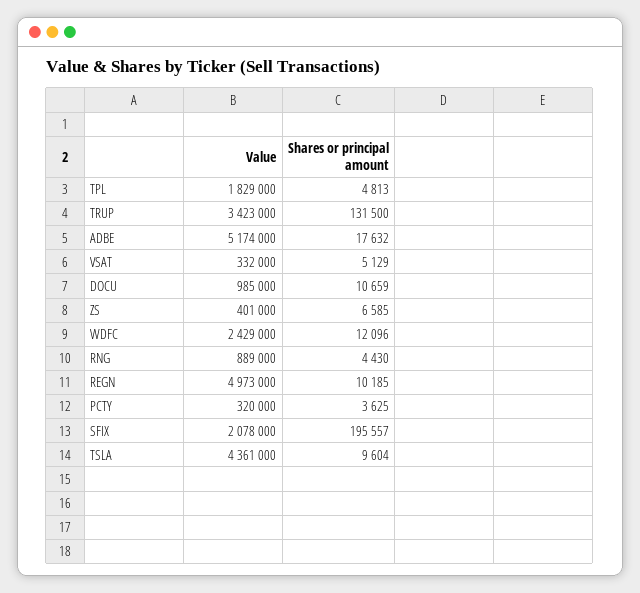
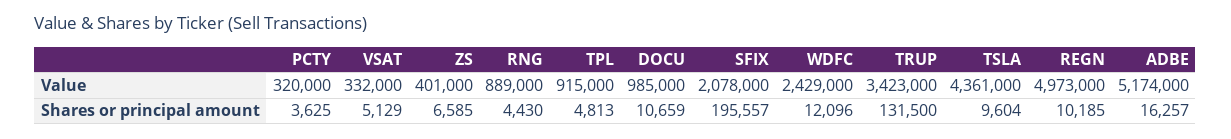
Value, TPL: 1829000 -> 915000
Shares or principal amount, ADBE: 17632 -> 16257

